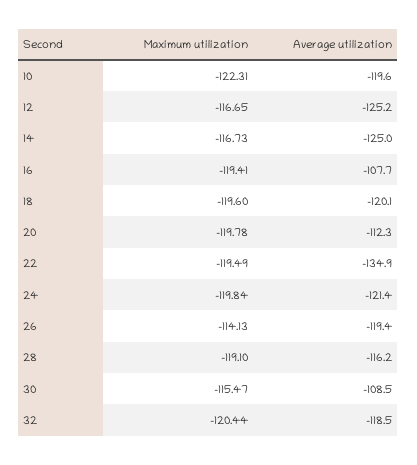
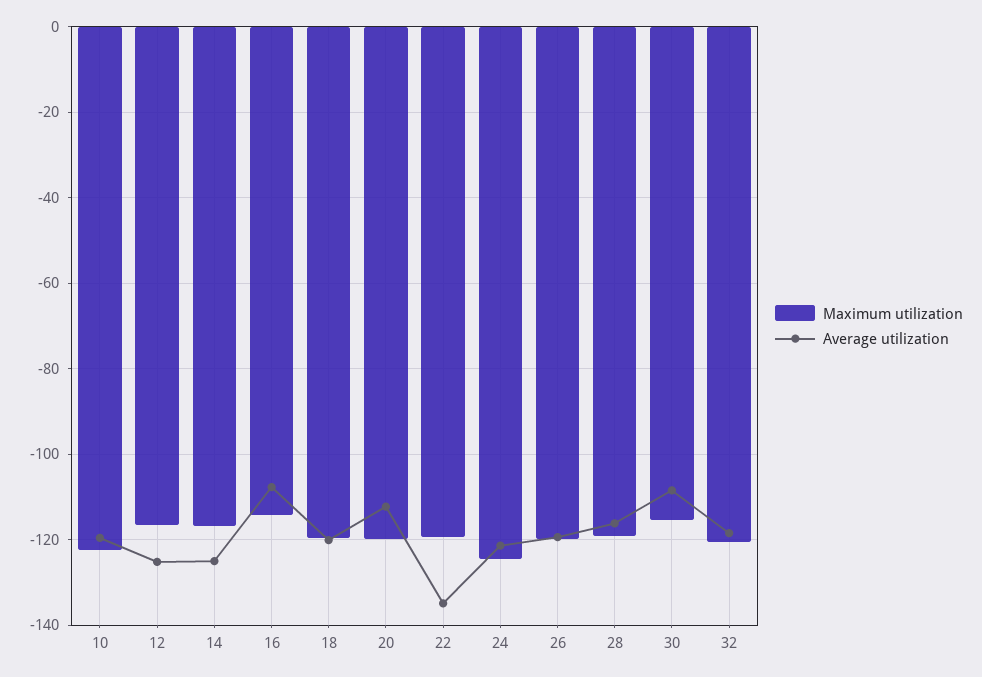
Maximum utilization, 16: -119.41 -> -114
Maximum utilization, 24: -119.84 -> -124
Maximum utilization, 26: -114.13 -> -120

